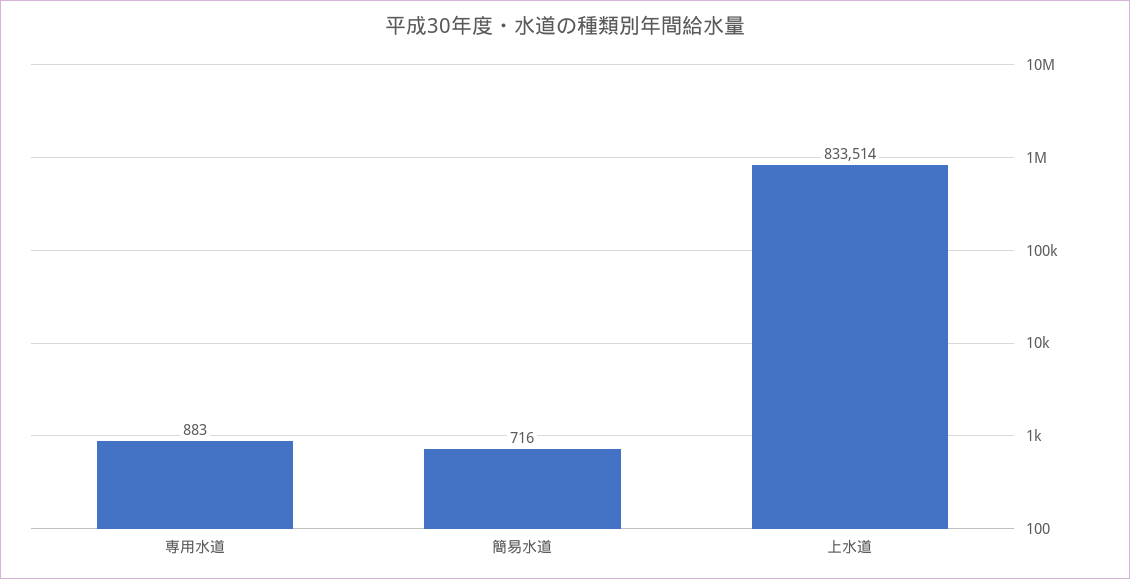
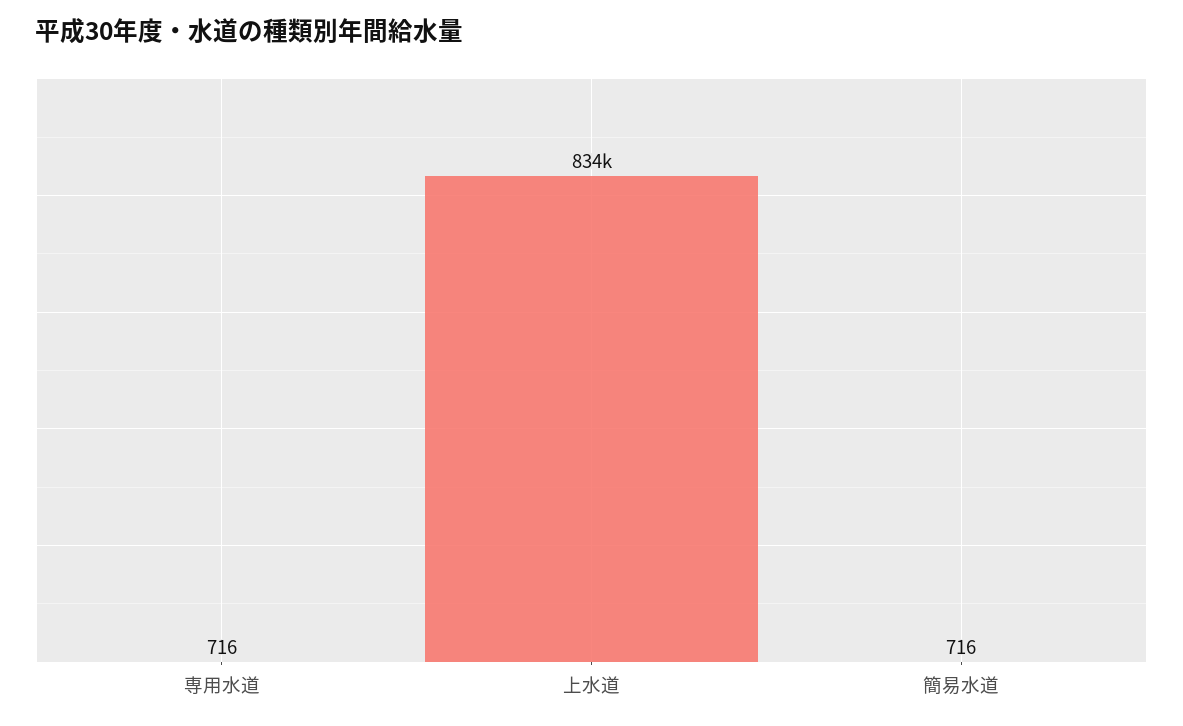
専用水道: 883 -> 716

